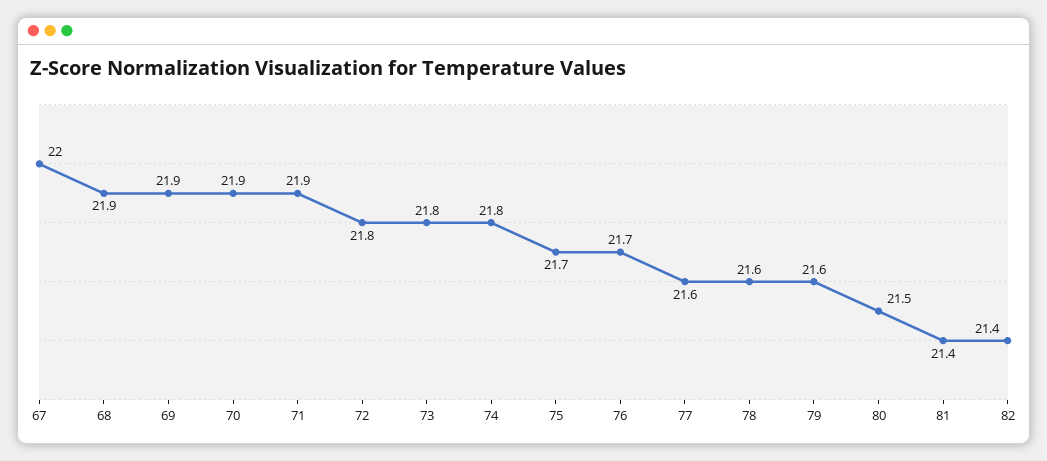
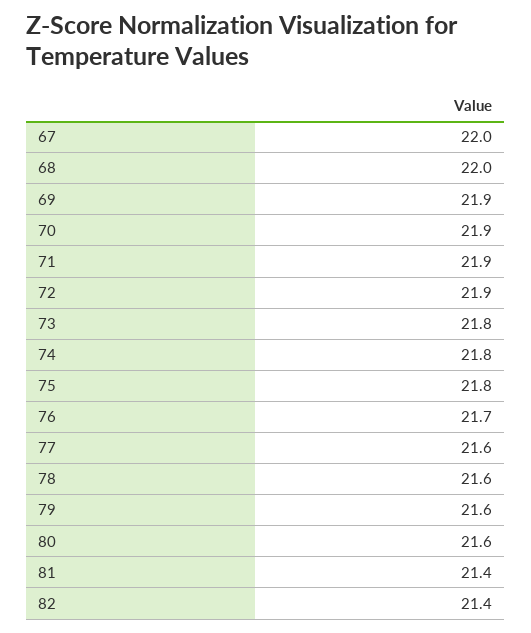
68: 21.9 -> 22
72: 21.8 -> 21.9
75: 21.7 -> 21.8
80: 21.5 -> 21.6

